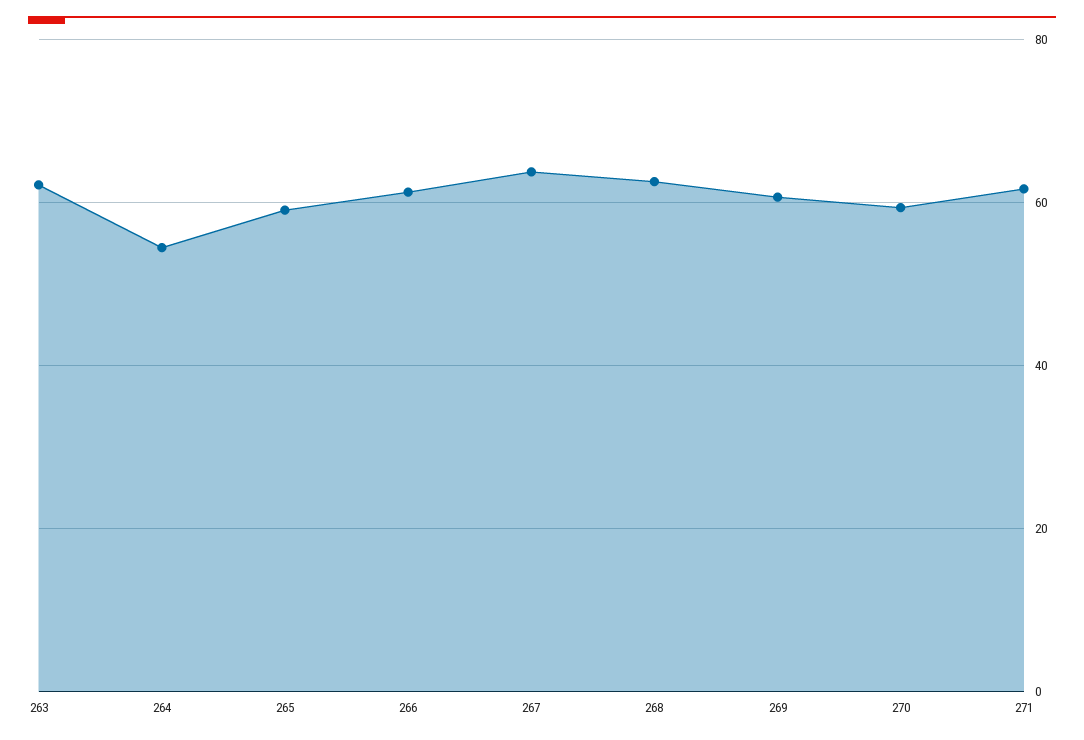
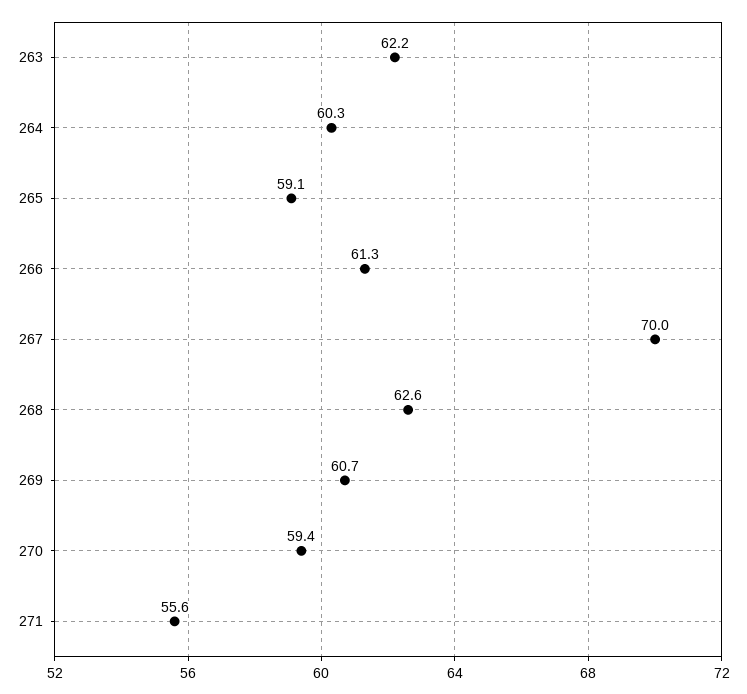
264: 54 -> 60.3
267: 64 -> 70
271: 62 -> 55.6

